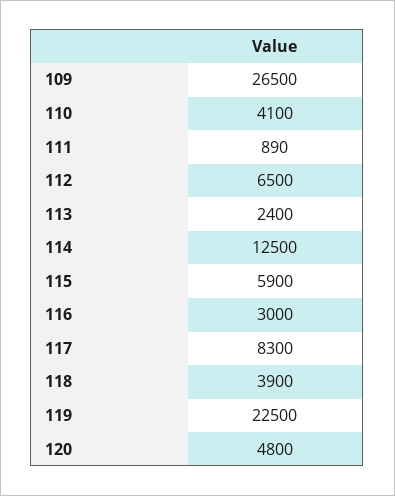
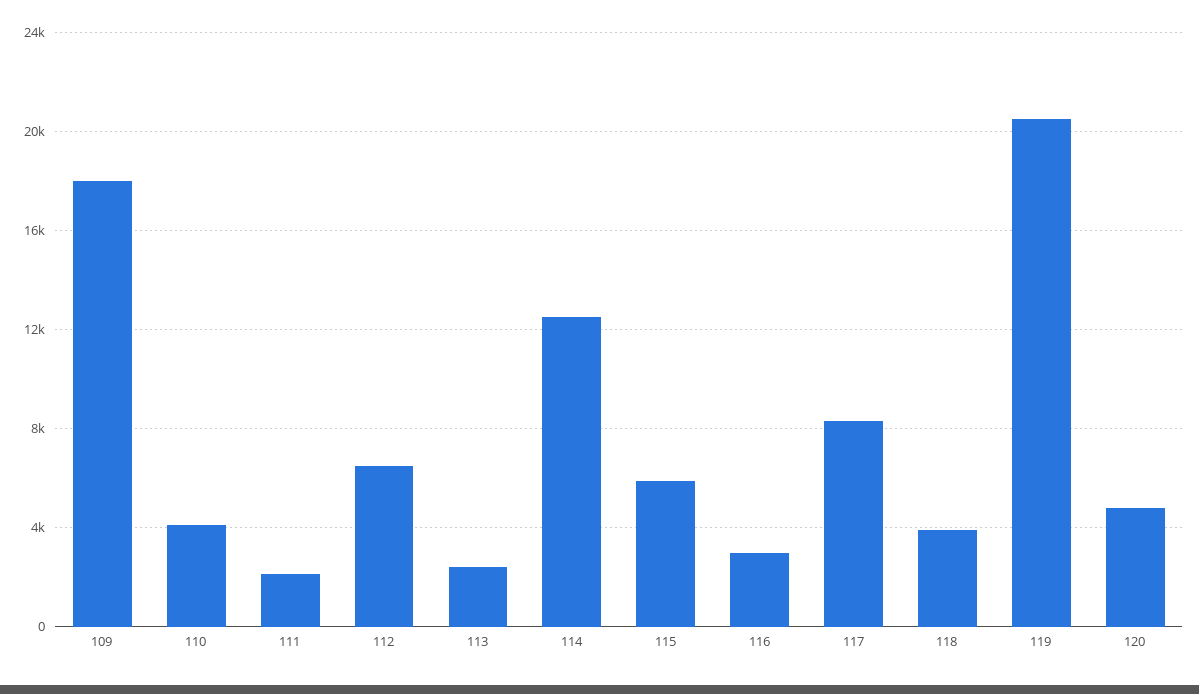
109: 26500 -> 18000
111: 890 -> 2000
119: 22500 -> 20500

